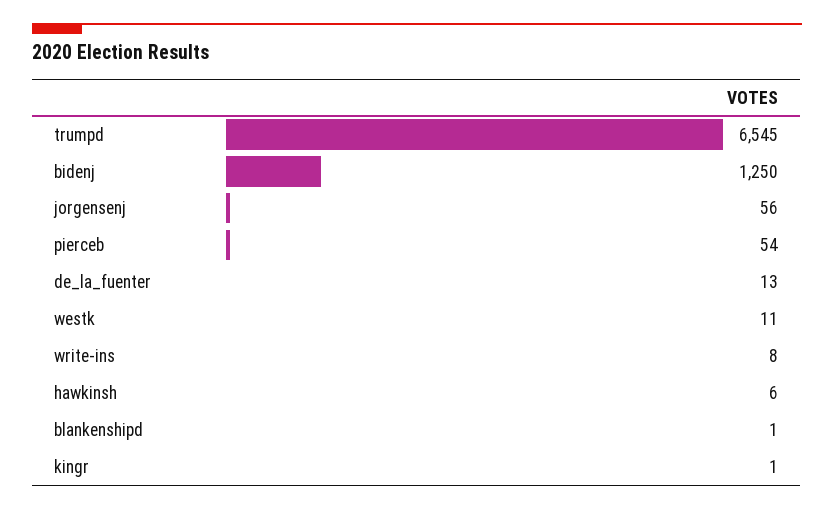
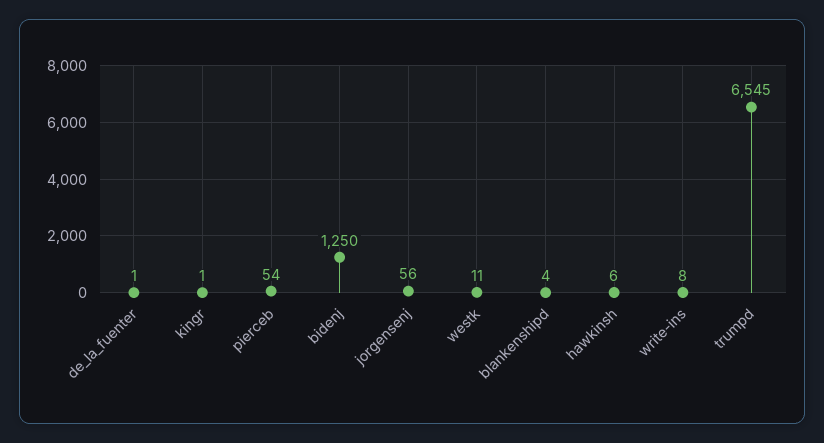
de_la_fuenter: 13 -> 1
blankenshipd: 1 -> 4

